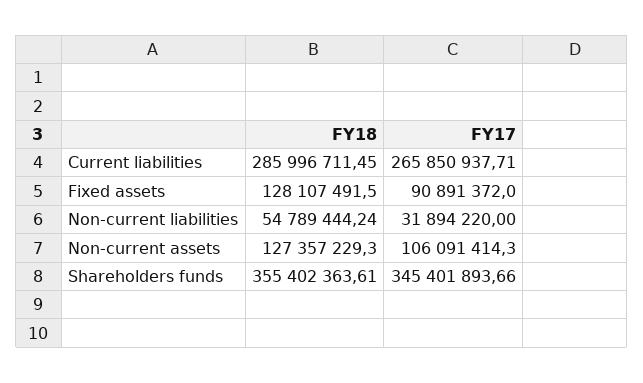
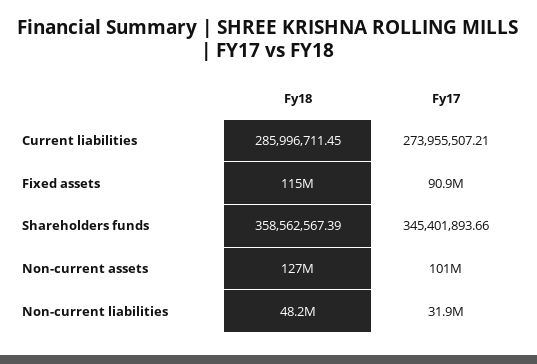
FY17, Current liabilities: 265850937.71 -> 273955507.21
FY18, Fixed assets: 128107491.5 -> 115000000
FY18, Non-current liabilities: 54789444.24 -> 48200000
FY17, Non-current assets: 106091414.3 -> 101000000
FY18, Shareholders funds: 355402363.61 -> 358562567.39

